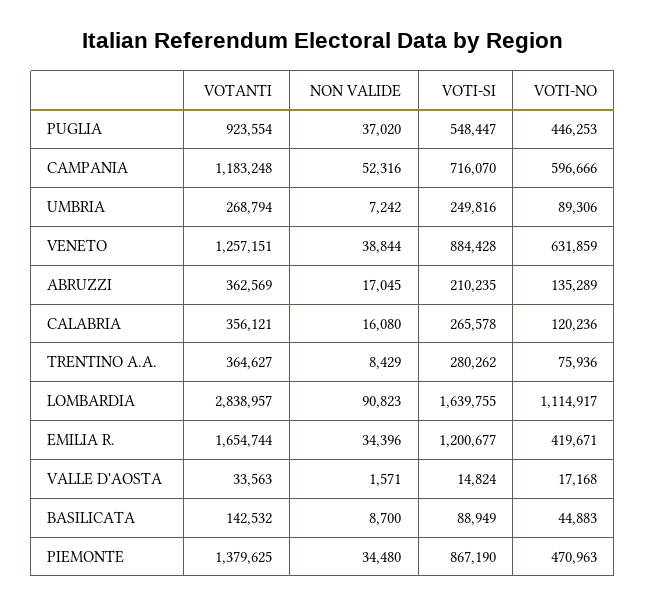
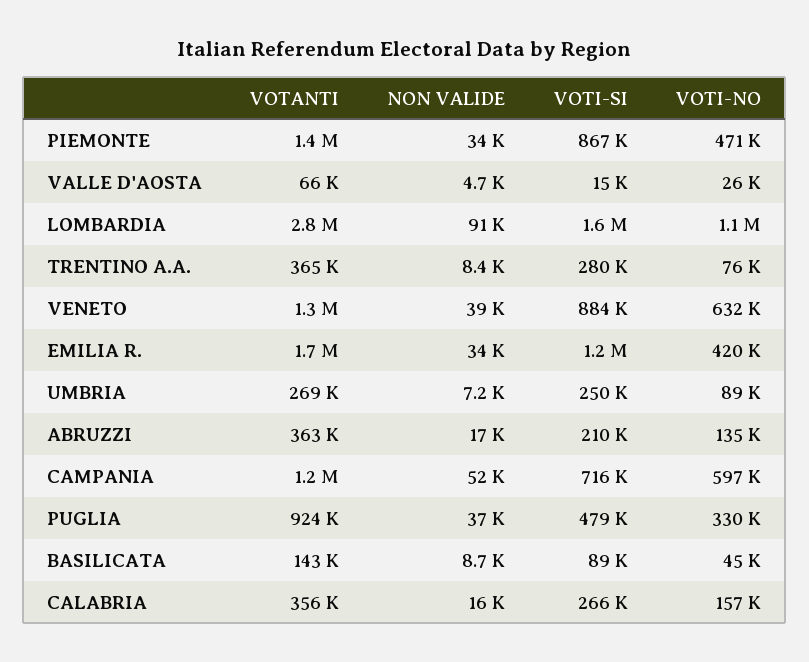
VOTI-SI, PUGLIA: 548447 -> 479000
VOTI-NO, PUGLIA: 446253 -> 330000
VOTI-NO, CALABRIA: 120236 -> 157000
VOTANTI, VALLE D'AOSTA: 33563 -> 66000
NON VALIDE, VALLE D'AOSTA: 1571 -> 4700
VOTI-NO, VALLE D'AOSTA: 17168 -> 26000

